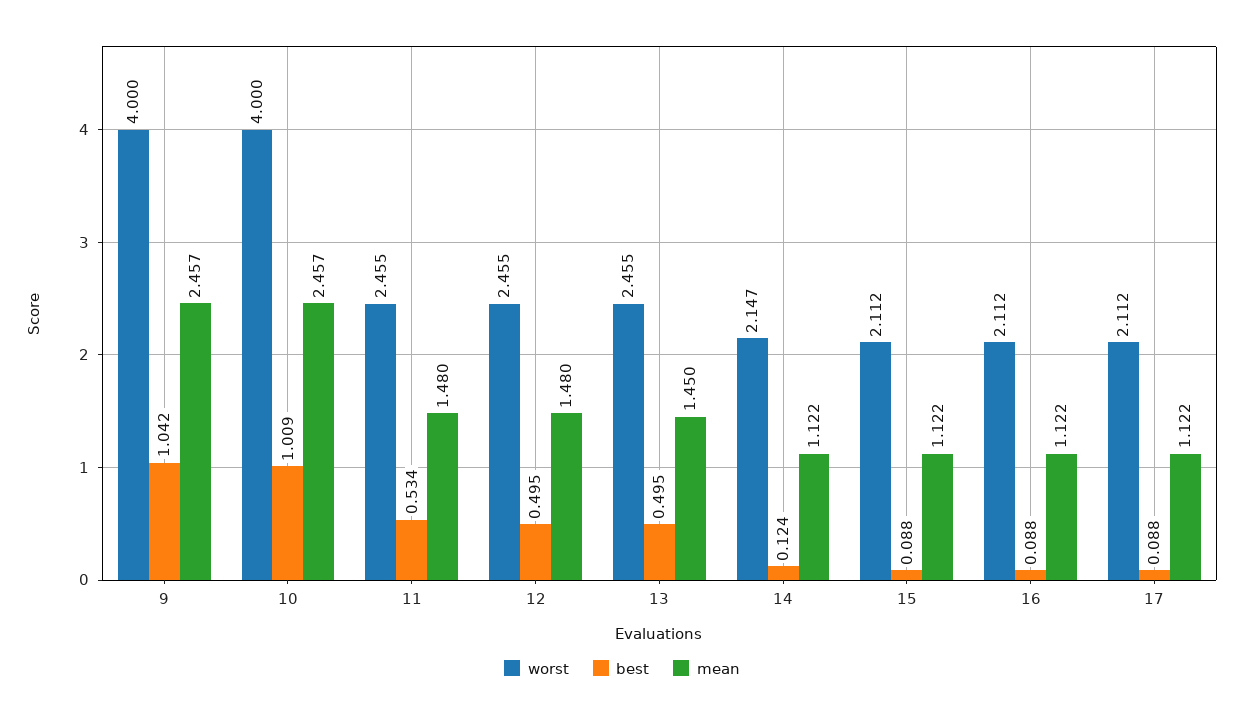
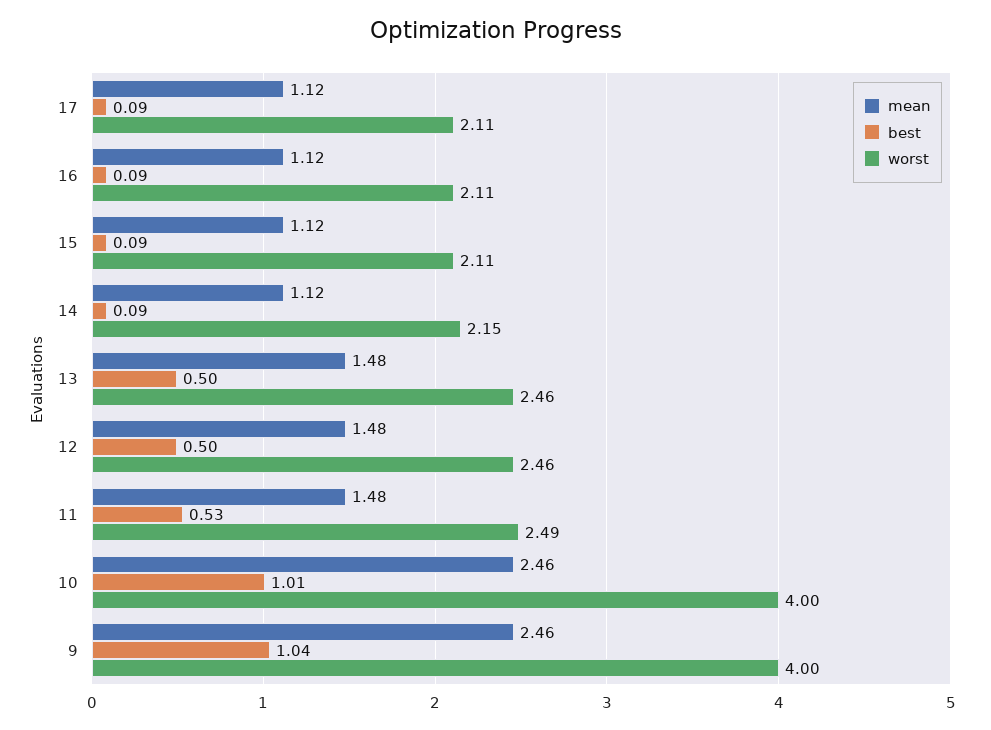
worst, 11: 2.455 -> 2.49
mean, 13: 1.45 -> 1.48
best, 14: 0.124 -> 0.09

